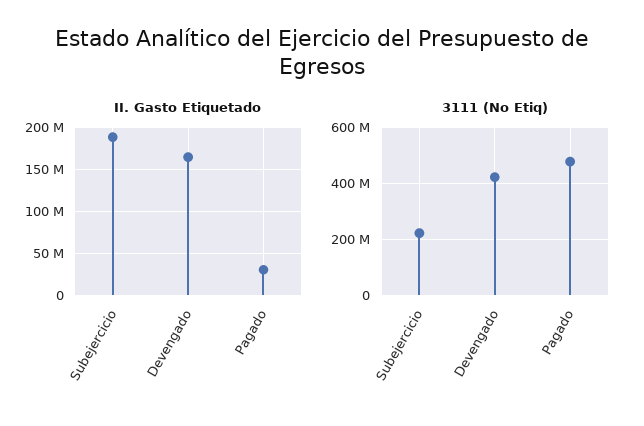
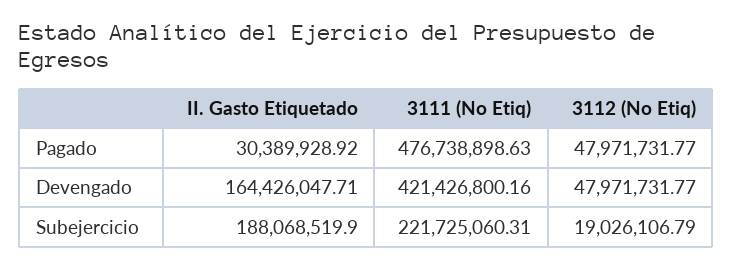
3112 (No Etiq), Pagado: none -> 47971731.77
3112 (No Etiq), Devengado: none -> 47971731.77
3112 (No Etiq), Subejercicio: none -> 19026106.79

